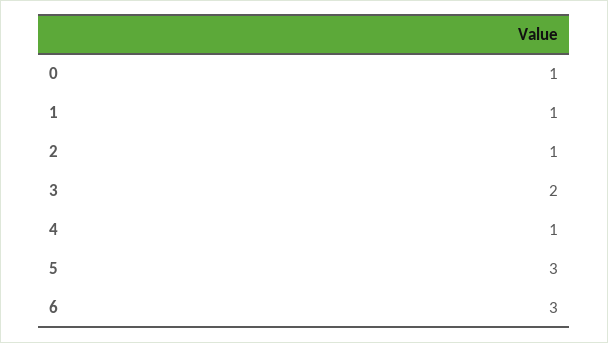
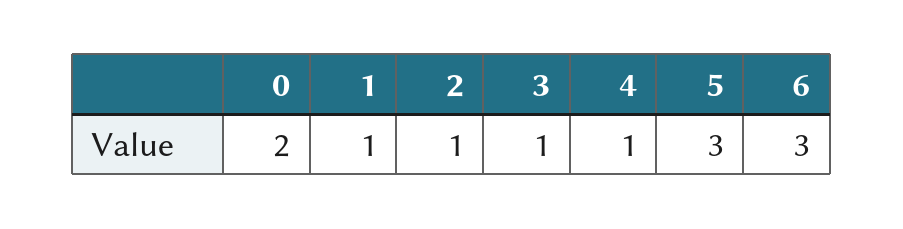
0: 1 -> 2
3: 2 -> 1

